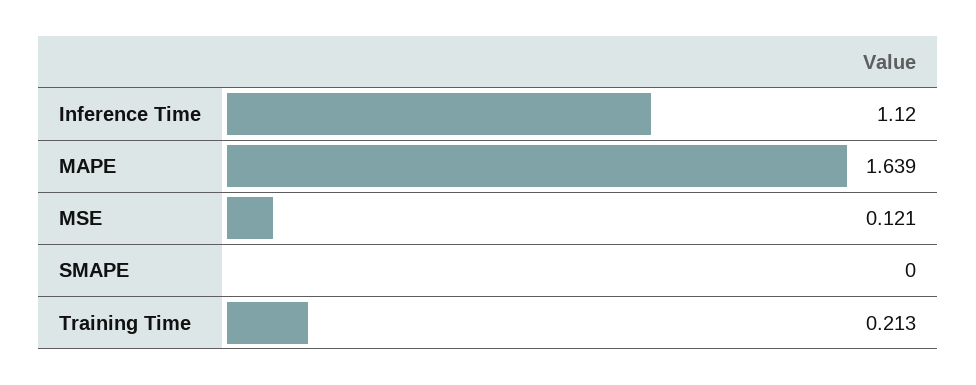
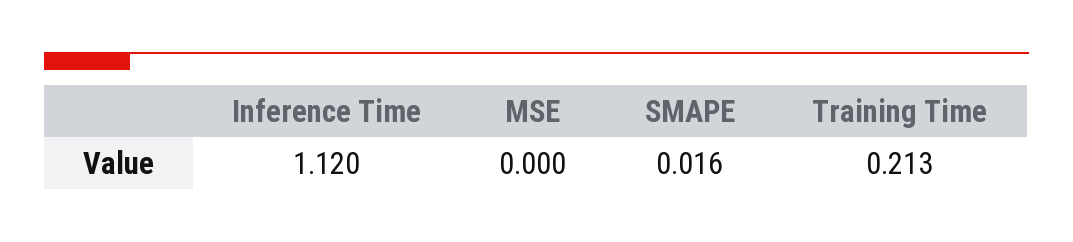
MAPE: 1.639 -> none
MSE: 0.121 -> 0
SMAPE: 0 -> 0.016

